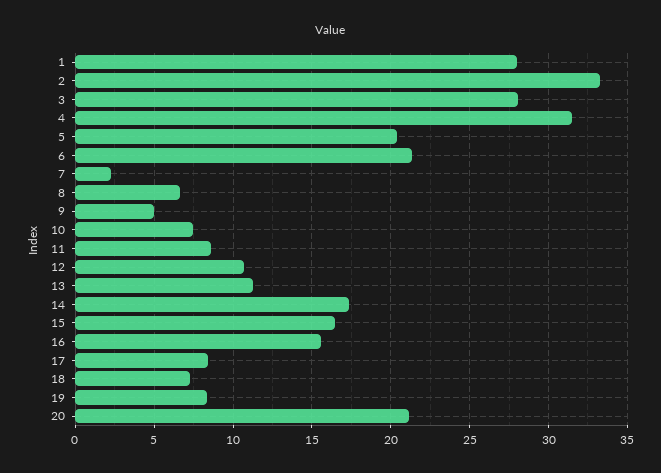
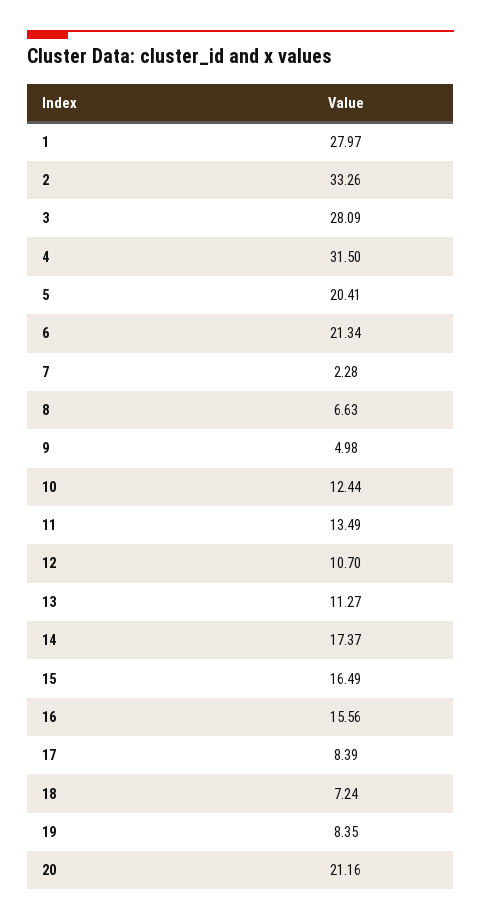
10: 7.5 -> 12.44
11: 8.5 -> 13.49

